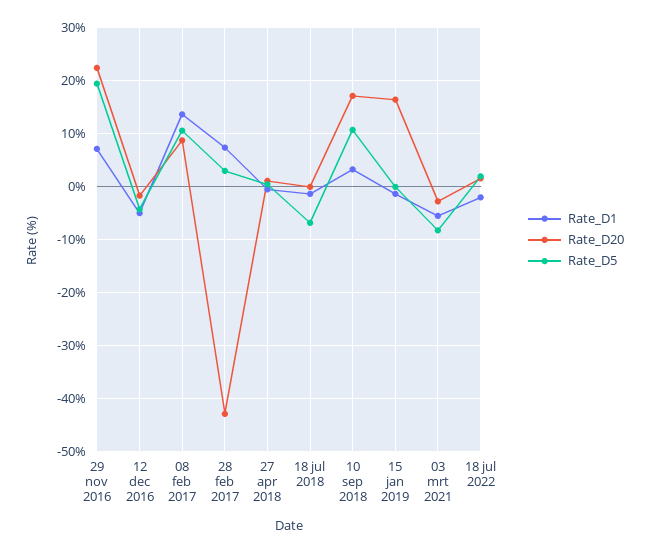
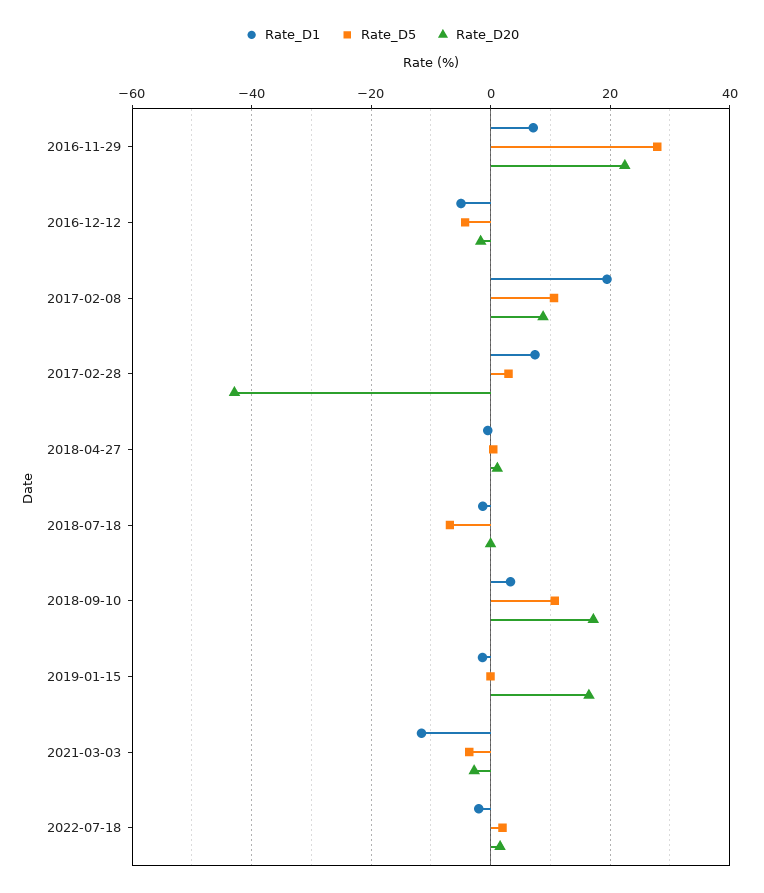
Rate_D5, 29 nov 2016: 20 -> 28
Rate_D1, 08 feb 2017: 14 -> 20
Rate_D1, 03 mrt 2021: -6 -> -12
Rate_D5, 03 mrt 2021: -8 -> -4

